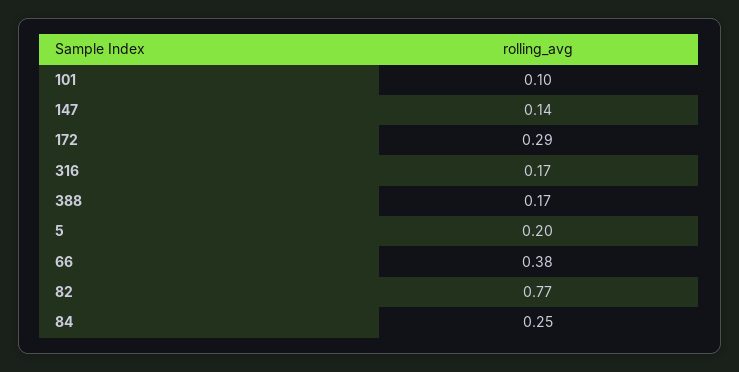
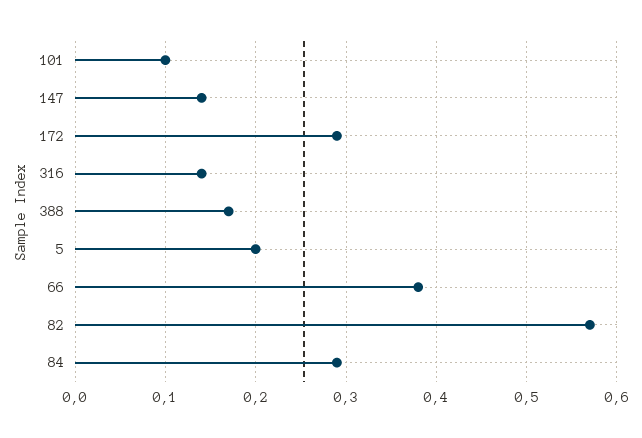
316: 0.17 -> 0.14
82: 0.77 -> 0.57
84: 0.25 -> 0.29

